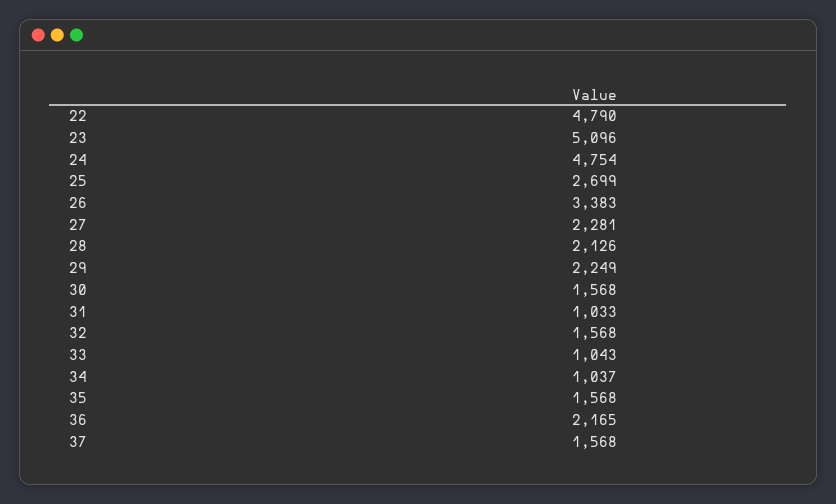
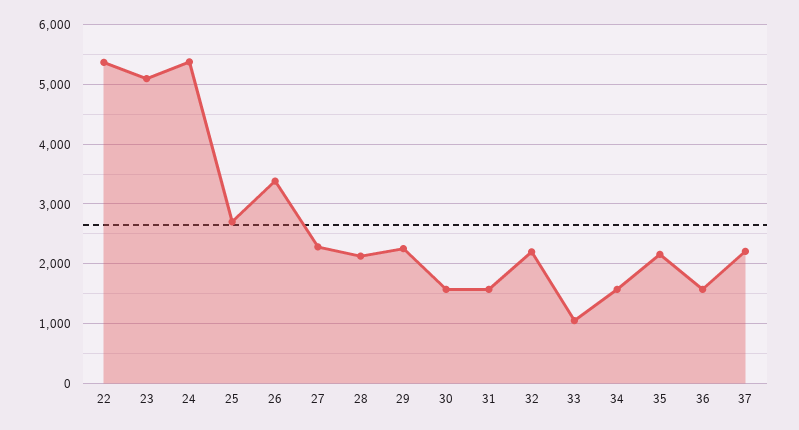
22: 4790 -> 5400
24: 4754 -> 5400
31: 1033 -> 1600
32: 1568 -> 2200
34: 1037 -> 1600
35: 1568 -> 2200
36: 2165 -> 1600
37: 1568 -> 2200

